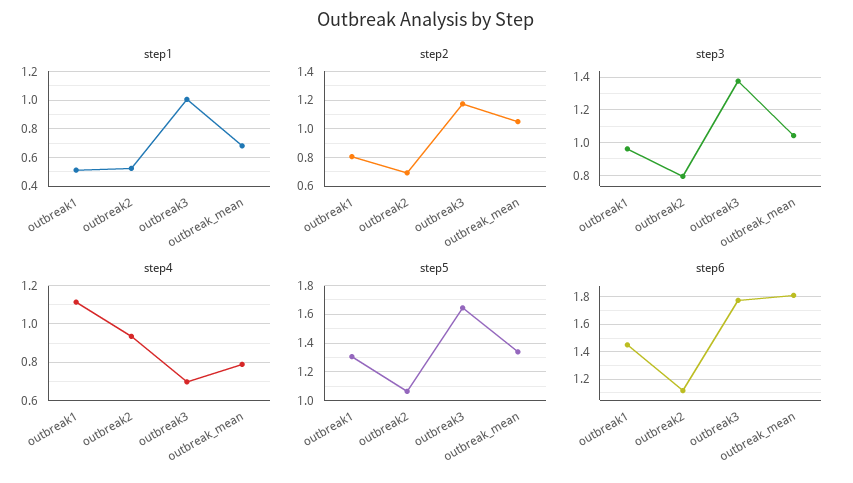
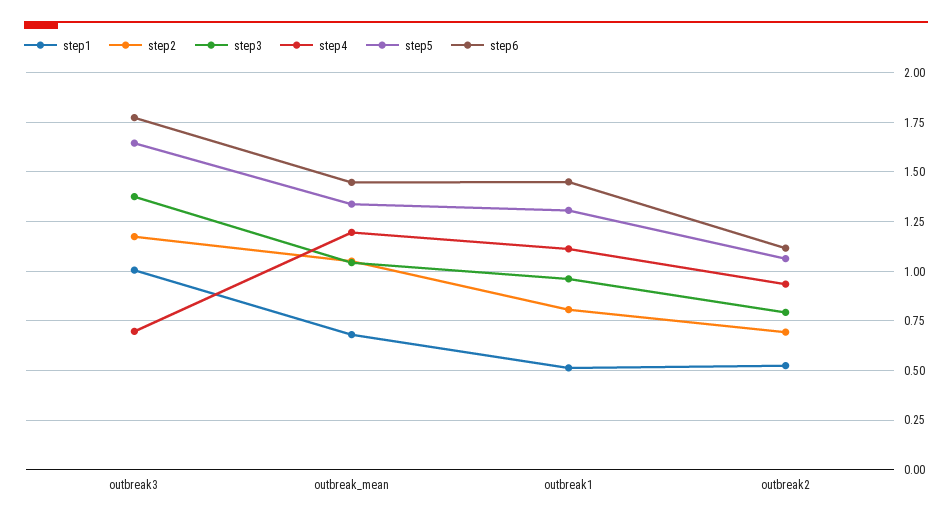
step4, outbreak_mean: 0.8 -> 1.2
step6, outbreak_mean: 1.8 -> 1.45

